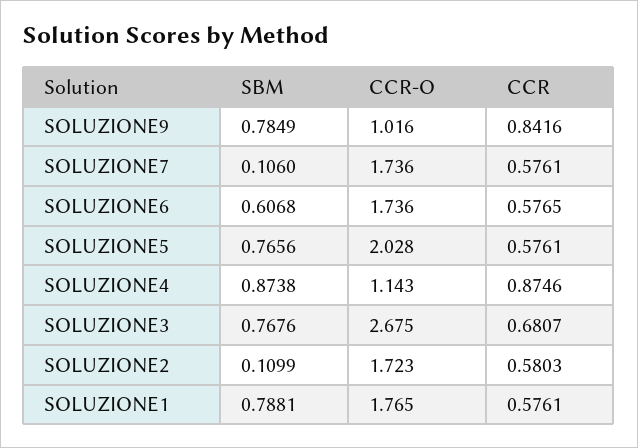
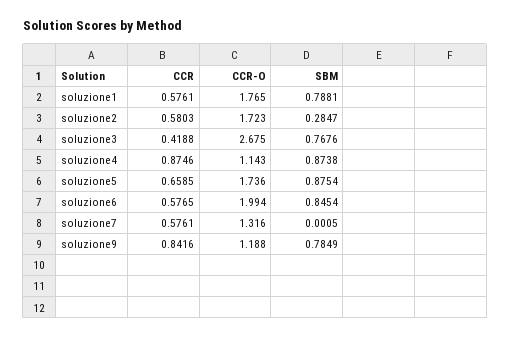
CCR-O, SOLUZIONE9: 1.016 -> 1.188
SBM, SOLUZIONE7: 0.106 -> 0.0005
CCR-O, SOLUZIONE7: 1.736 -> 1.316
SBM, SOLUZIONE6: 0.6068 -> 0.8454
CCR-O, SOLUZIONE6: 1.736 -> 1.994
SBM, SOLUZIONE5: 0.7656 -> 0.8754
CCR-O, SOLUZIONE5: 2.028 -> 1.736
CCR, SOLUZIONE5: 0.5761 -> 0.6585
CCR, SOLUZIONE3: 0.6807 -> 0.4188
SBM, SOLUZIONE2: 0.1099 -> 0.2847

